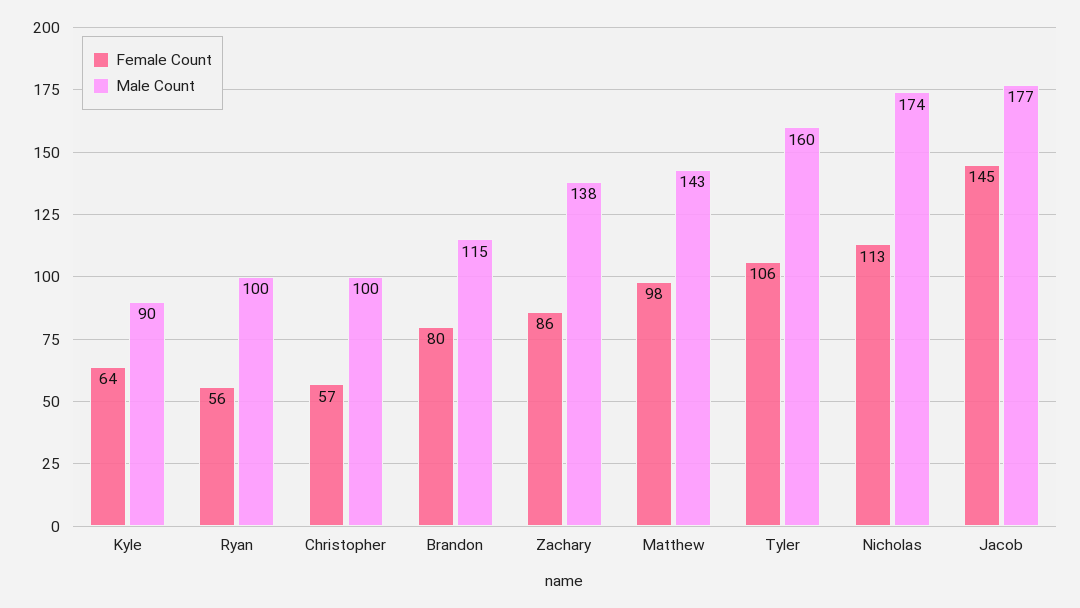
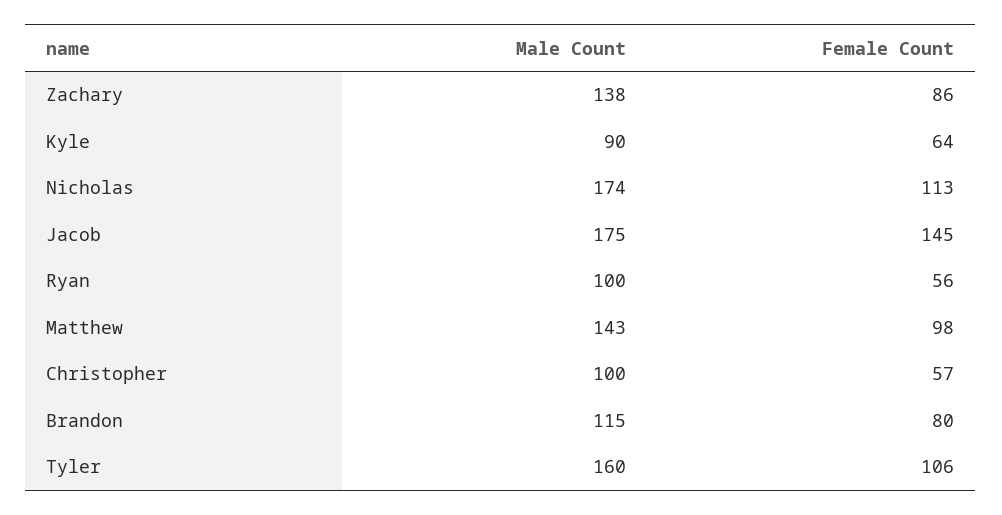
Male Count, Jacob: 177 -> 175

